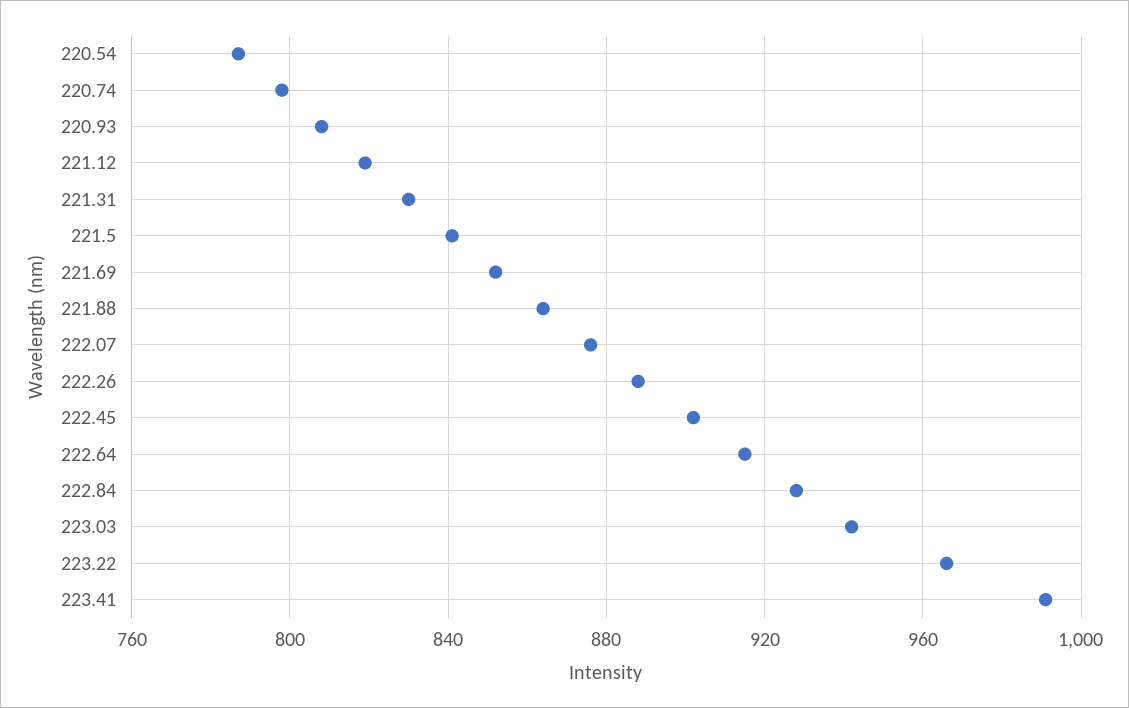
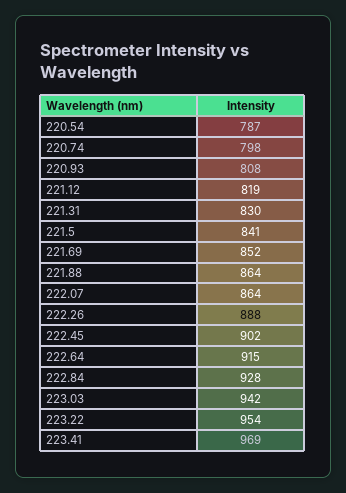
222.07: 875 -> 864
223.22: 965 -> 954
223.41: 990 -> 969

